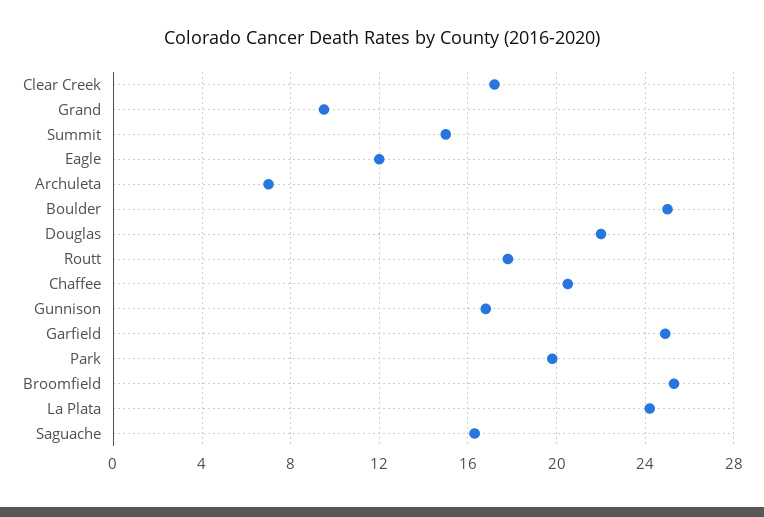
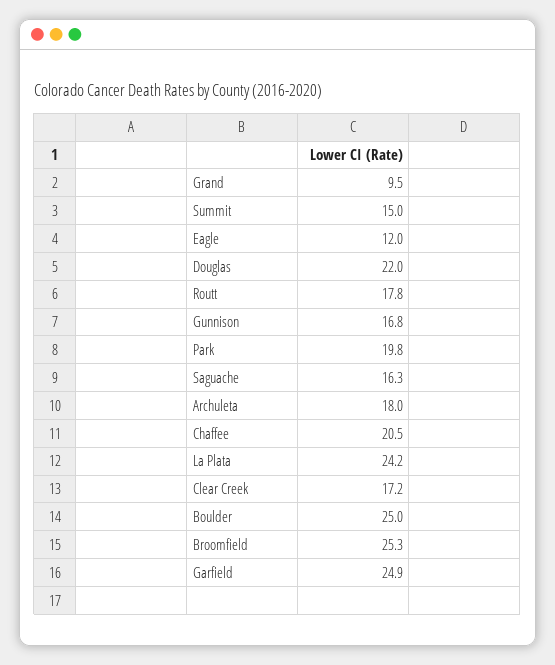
Archuleta: 7 -> 18

